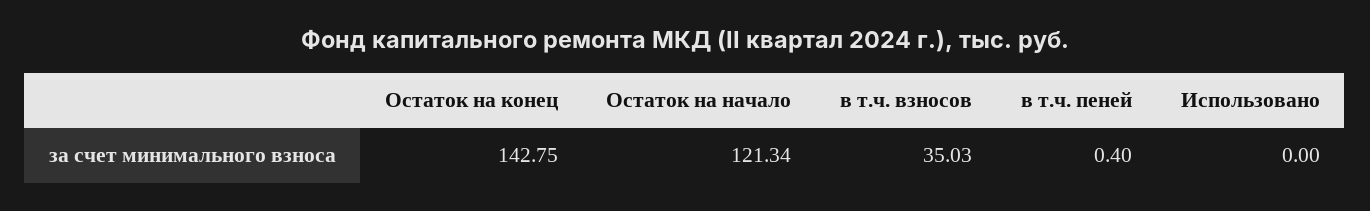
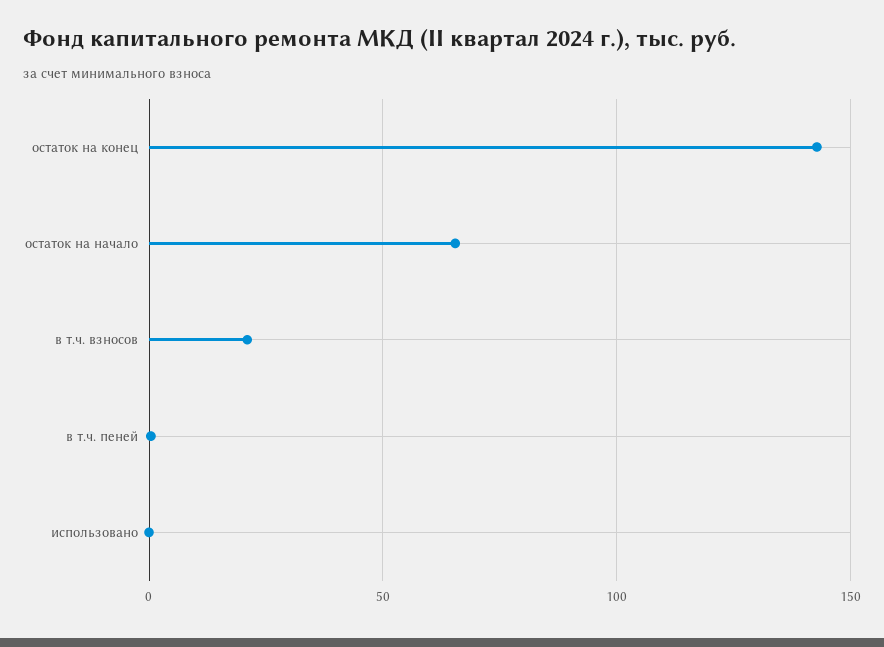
Остаток на начало: 121.34 -> 65
в т.ч. взносов: 35.03 -> 20

